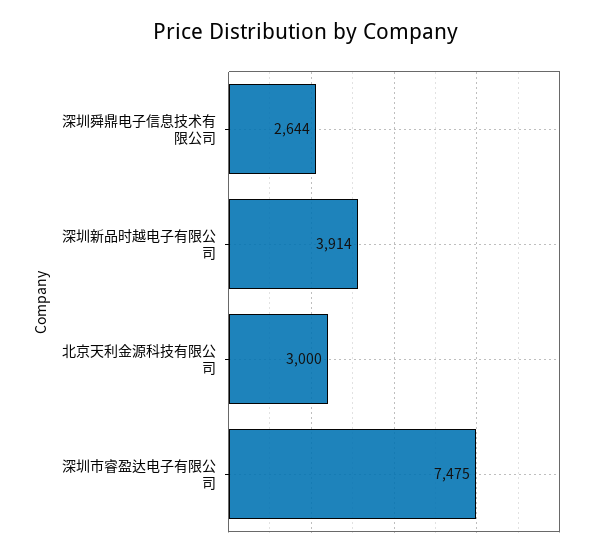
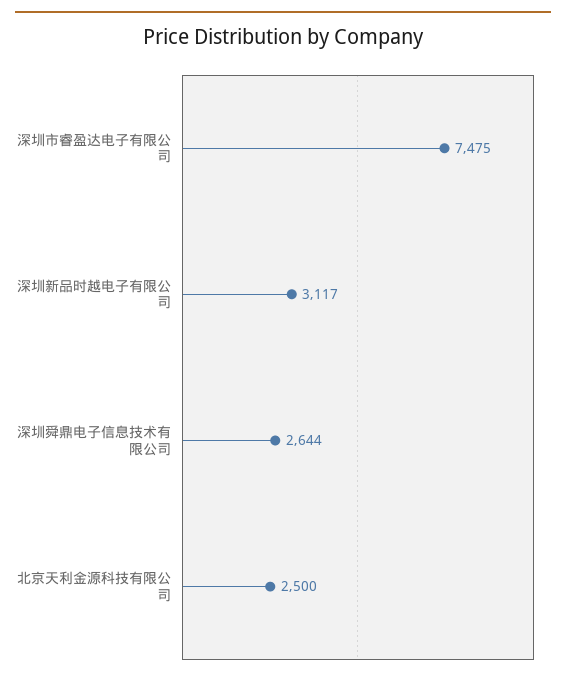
深圳新品时越电子有限公司: 3914 -> 3117
北京天利金源科技有限公司: 3000 -> 2500

